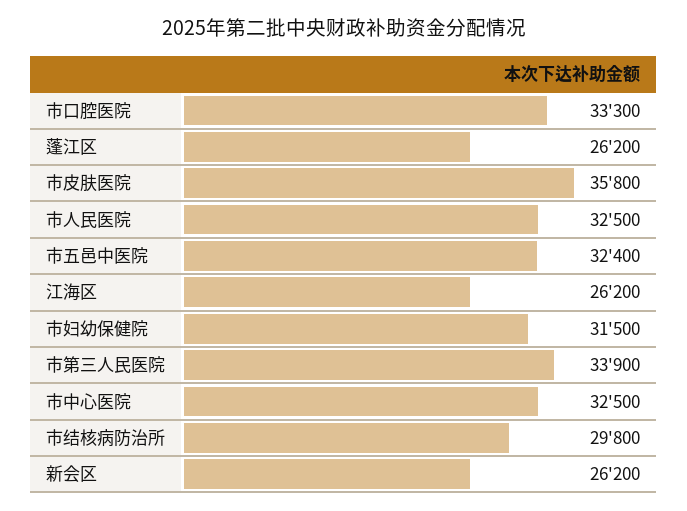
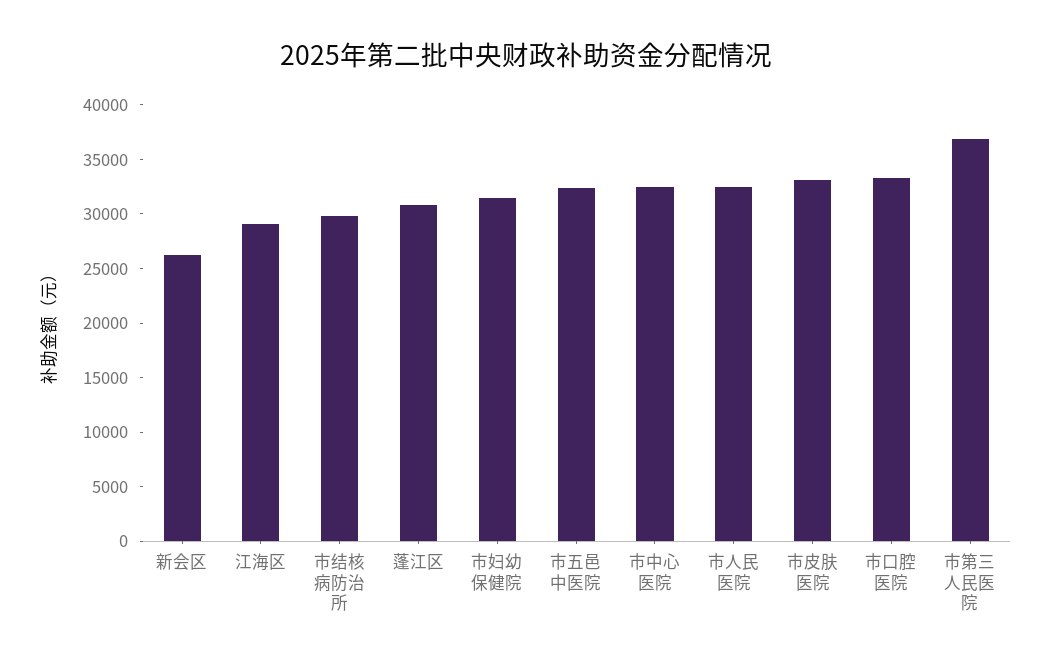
蓬江区: 26200 -> 31000
市皮肤医院: 35800 -> 33000
江海区: 26200 -> 29000
市第三人民医院: 33900 -> 37000

